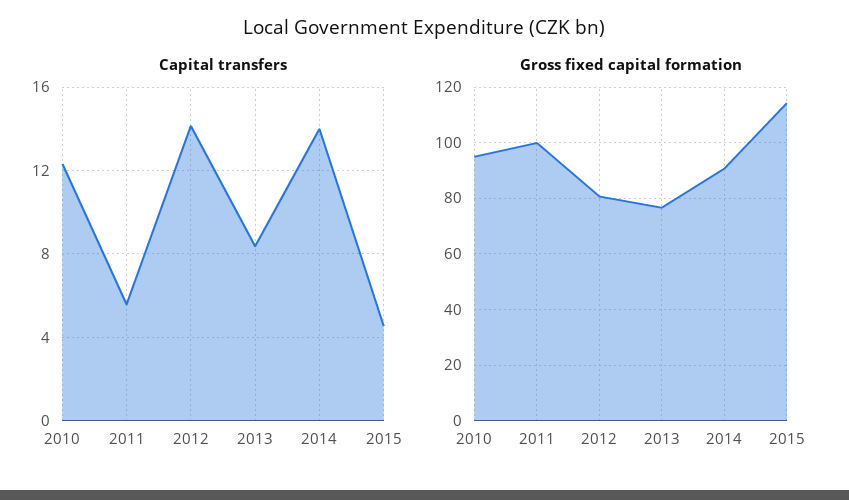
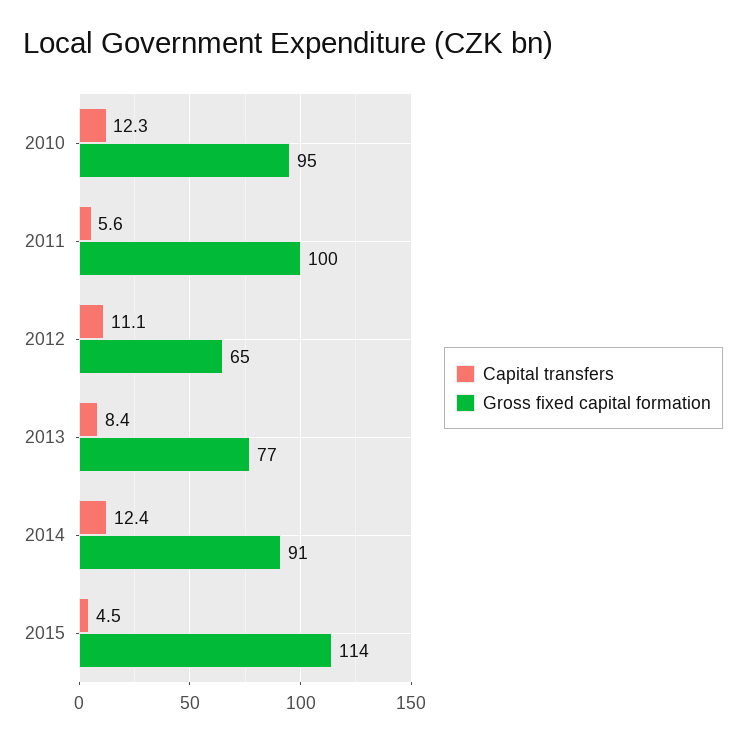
Capital transfers, 2012: 14 -> 11.1
Capital transfers, 2014: 14 -> 12.4
Gross fixed capital formation, 2012: 80 -> 65

